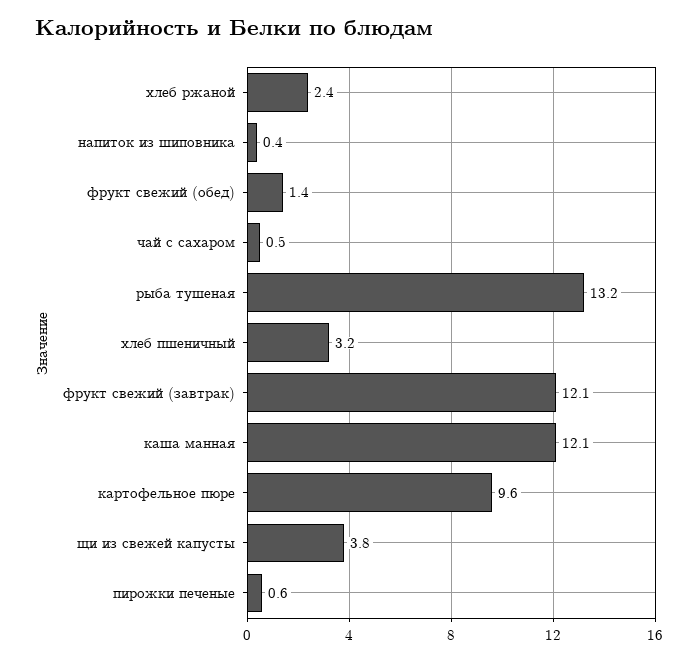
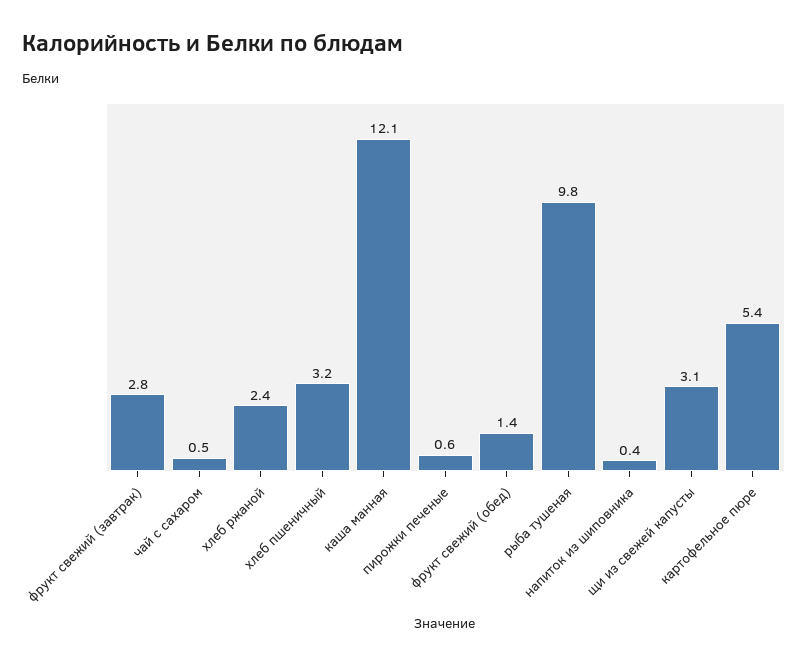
рыба тушеная: 13.2 -> 9.8
фрукт свежий (завтрак): 12.1 -> 2.8
картофельное пюре: 9.6 -> 5.4
щи из свежей капусты: 3.8 -> 3.1

